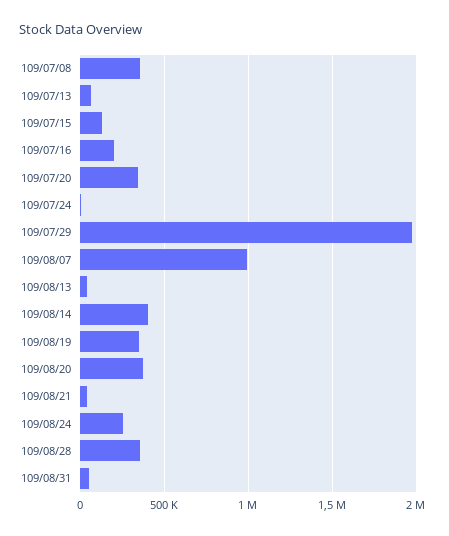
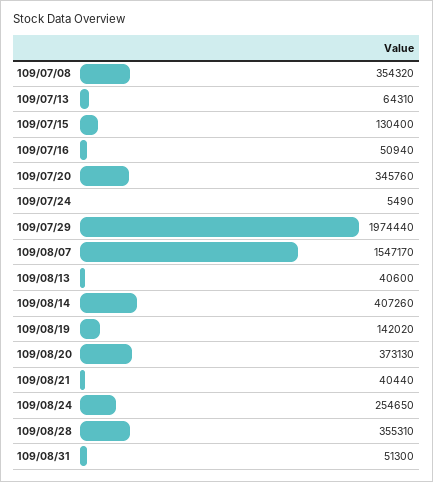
109/07/16: 200000 -> 50940
109/08/07: 1000000 -> 1547170
109/08/19: 350000 -> 142020

